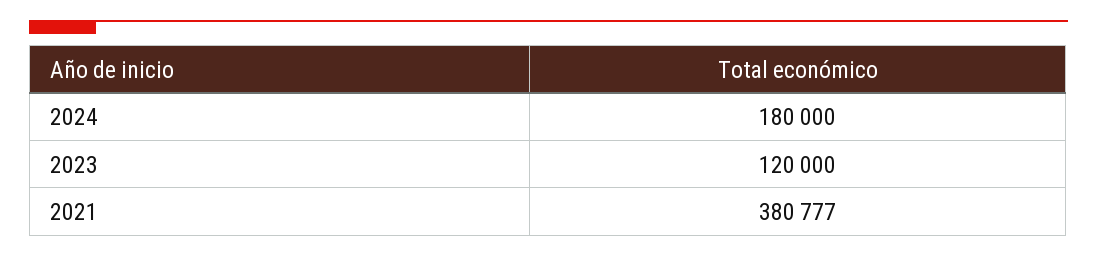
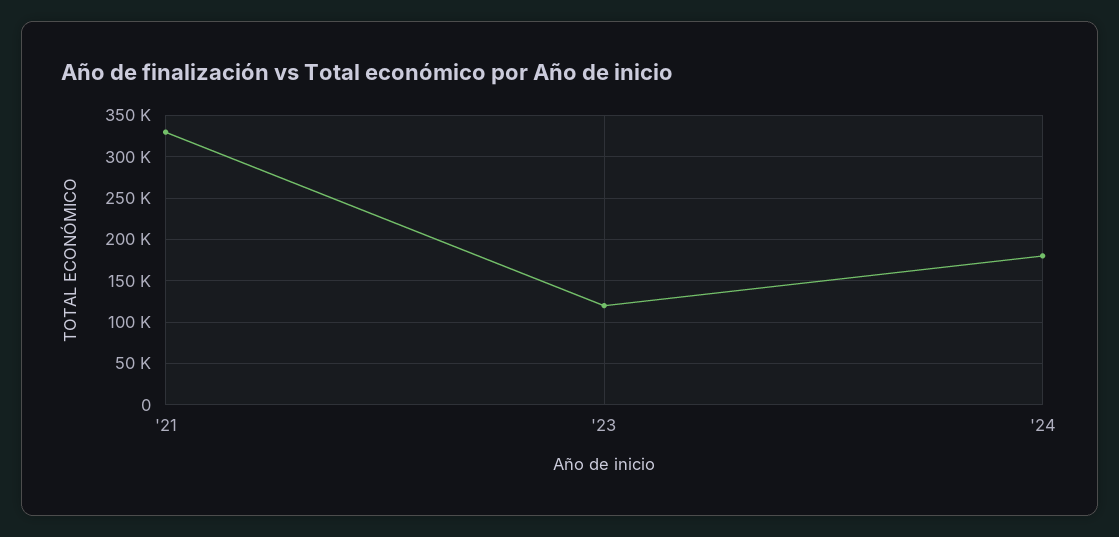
2021: 380777 -> 330000

